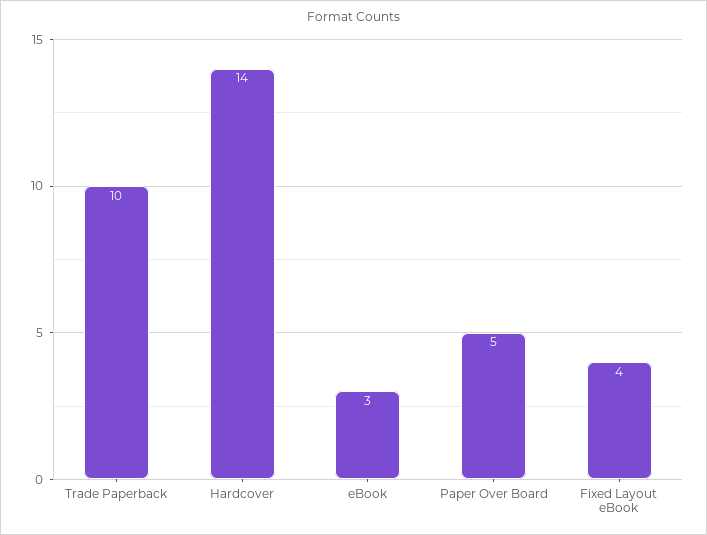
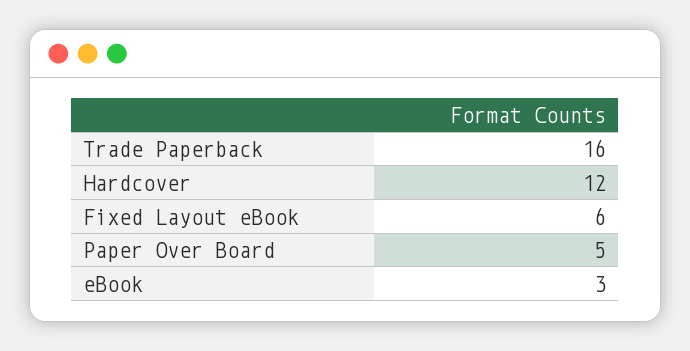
Trade Paperback: 10 -> 16
Hardcover: 14 -> 12
Fixed Layout eBook: 4 -> 6

